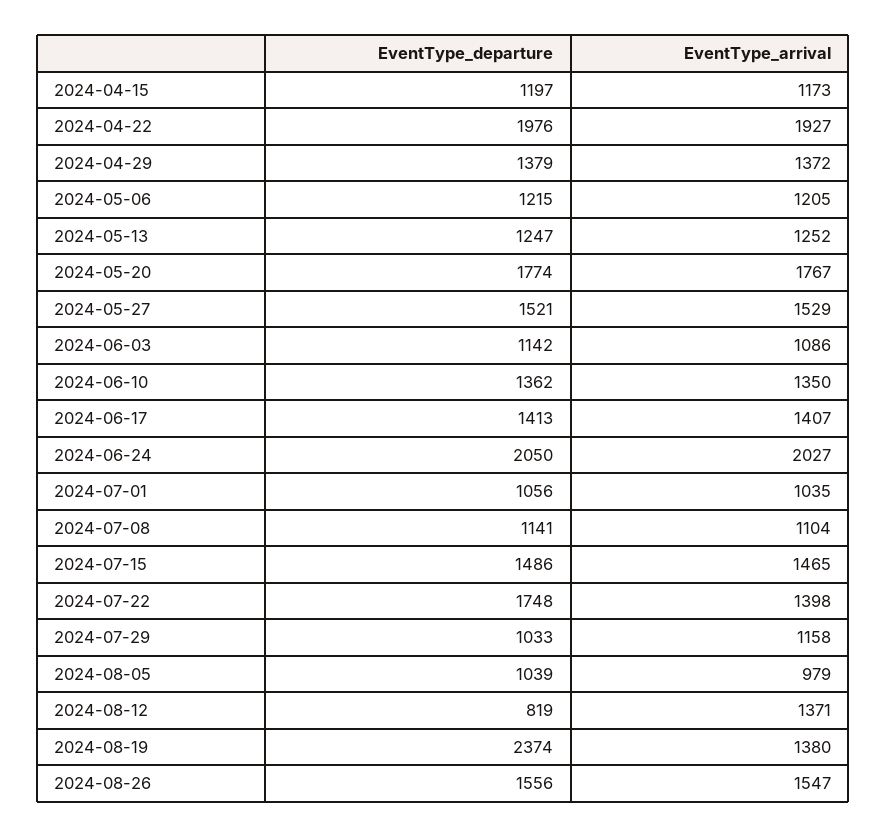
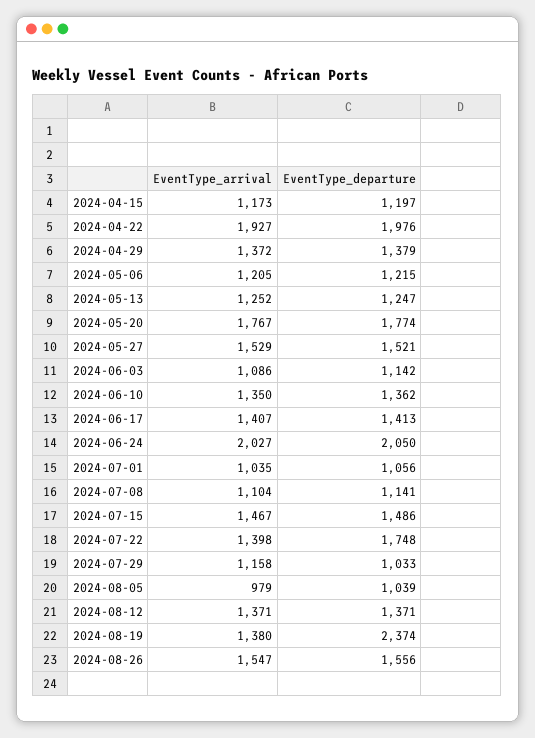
EventType_arrival, 2024-07-15: 1465 -> 1467
EventType_departure, 2024-08-12: 819 -> 1371

